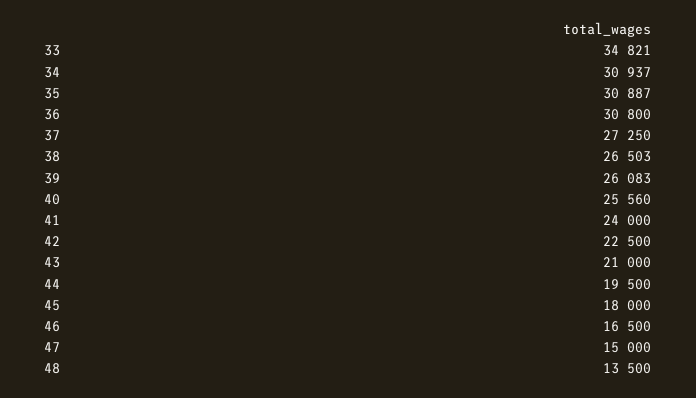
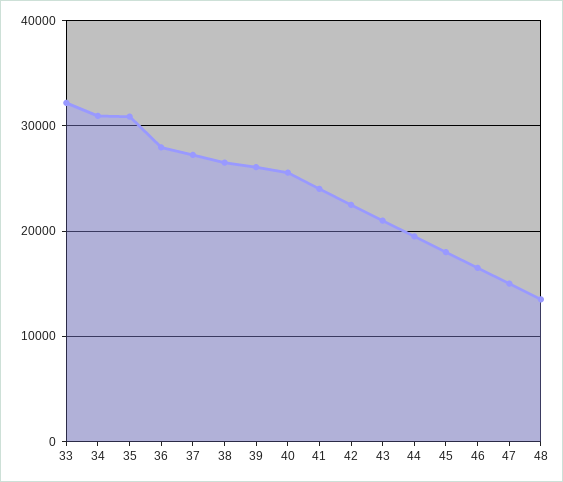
33: 34821 -> 32000
36: 30800 -> 28000

